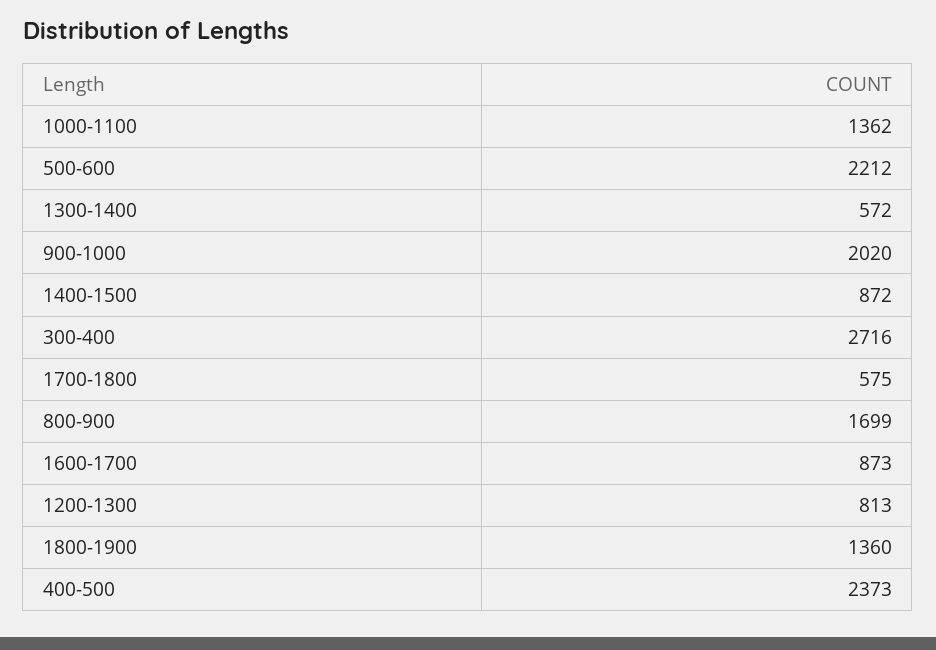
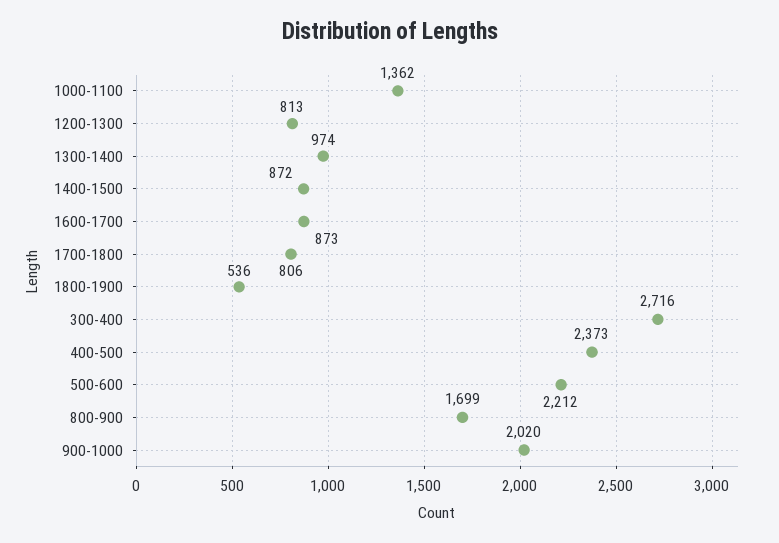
1300-1400: 572 -> 974
1700-1800: 575 -> 806
1800-1900: 1360 -> 536

